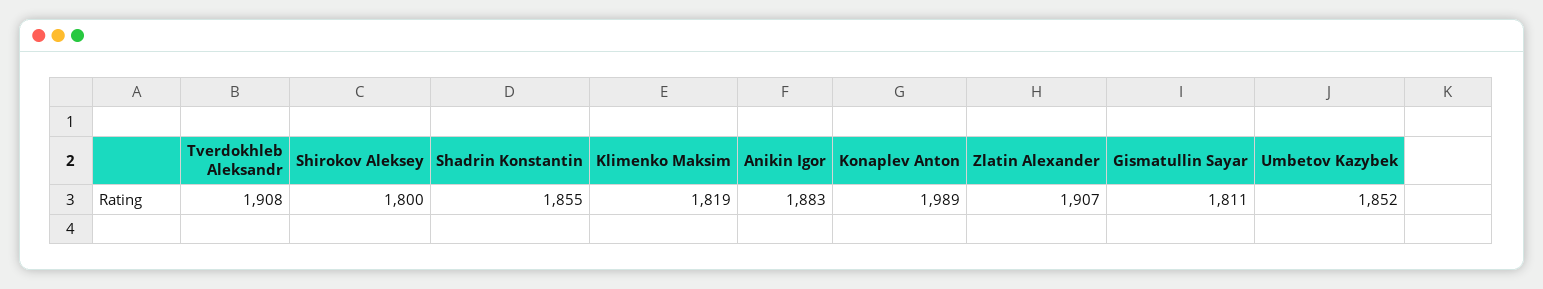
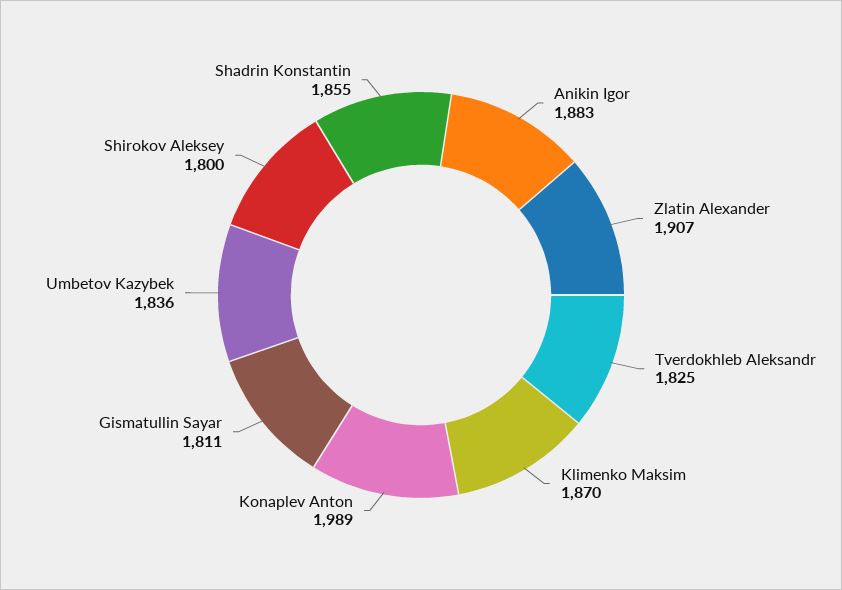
Tverdokhleb Aleksandr: 1908 -> 1825
Klimenko Maksim: 1819 -> 1870
Umbetov Kazybek: 1852 -> 1836

